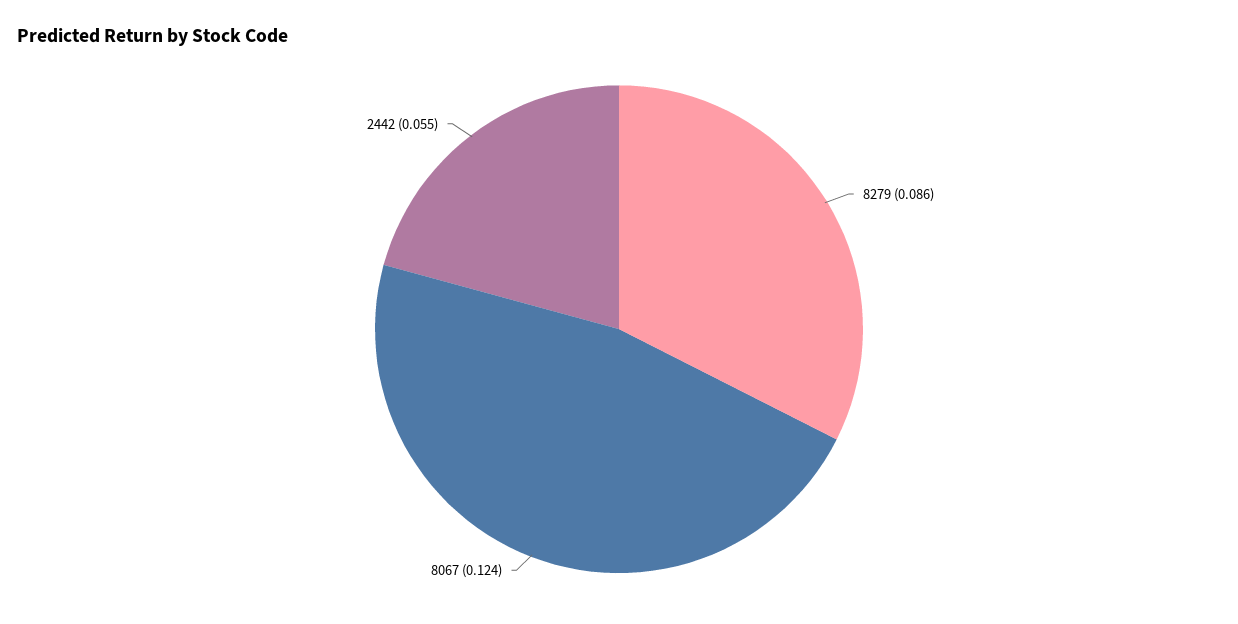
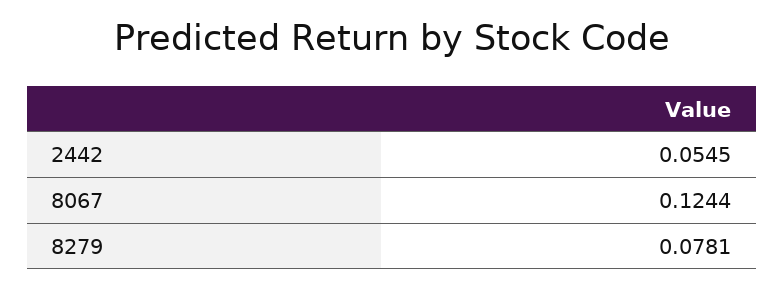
8279: 0.086 -> 0.0781

